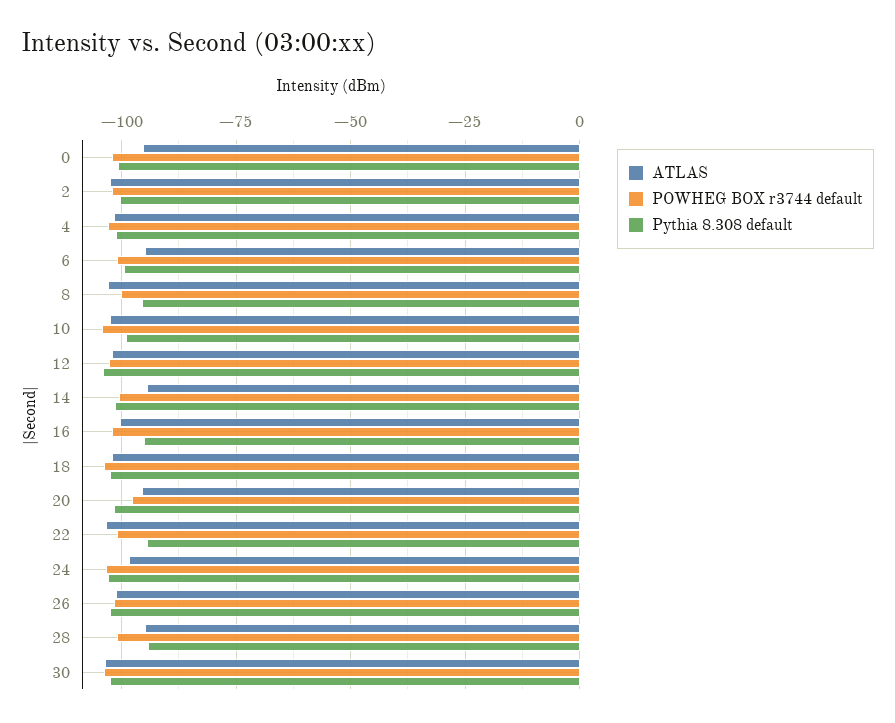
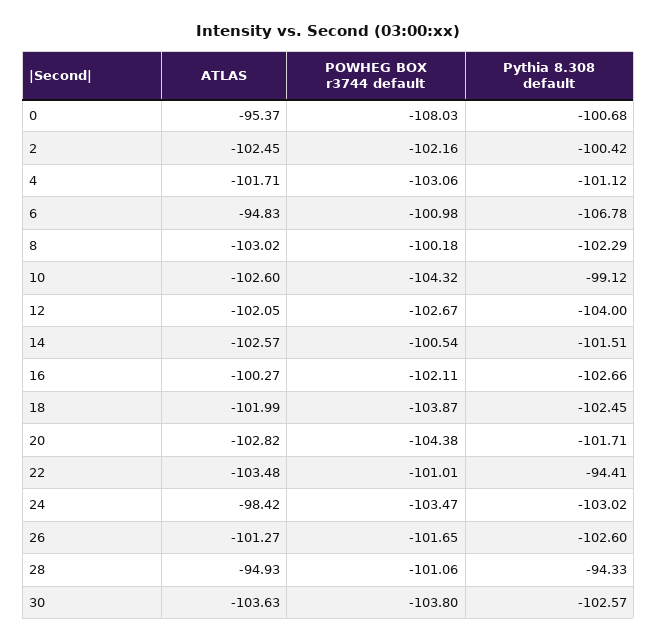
POWHEG BOX r3744 default, 0: -102.5 -> -108.03
Pythia 8.308 default, 6: -100 -> -106.78
Pythia 8.308 default, 8: -95 -> -102.29
ATLAS, 14: -95 -> -102.57
Pythia 8.308 default, 16: -95 -> -102.66
ATLAS, 20: -95 -> -102.82
POWHEG BOX r3744 default, 20: -97.5 -> -104.38

